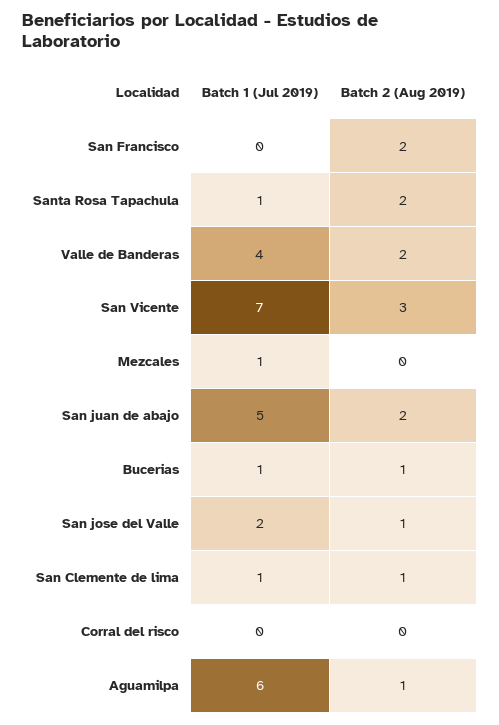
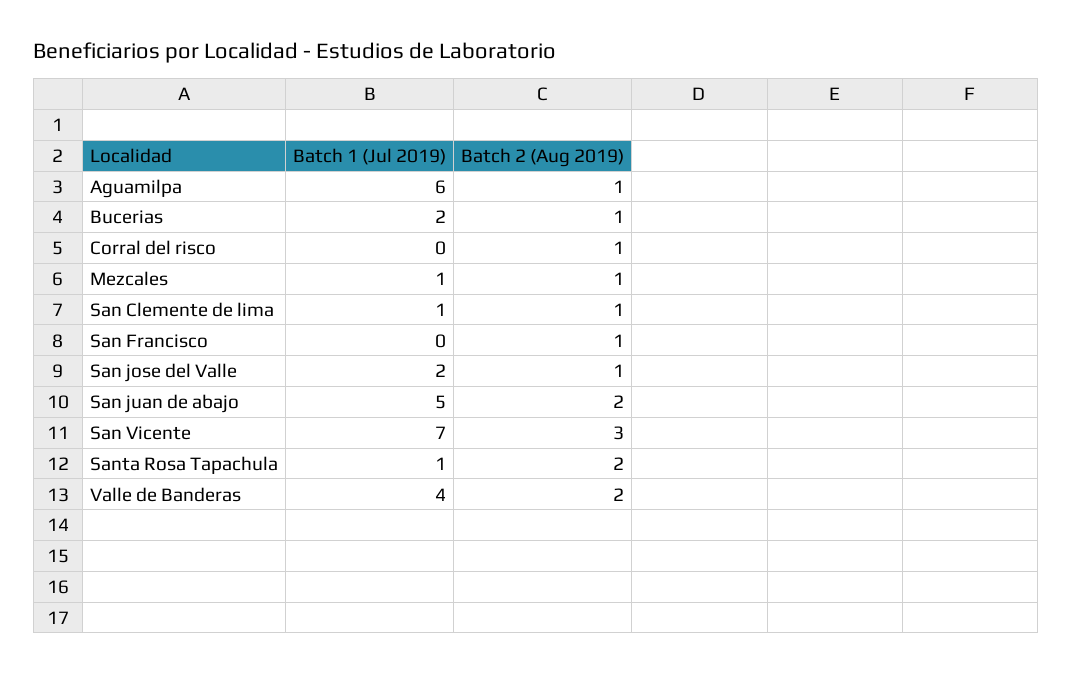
Batch 2 (Aug 2019), San Francisco: 2 -> 1
Batch 2 (Aug 2019), Mezcales: 0 -> 1
Batch 1 (Jul 2019), Bucerias: 1 -> 2
Batch 2 (Aug 2019), Corral del risco: 0 -> 1

